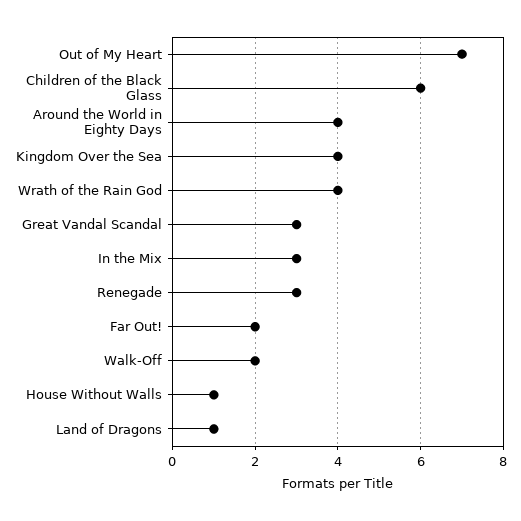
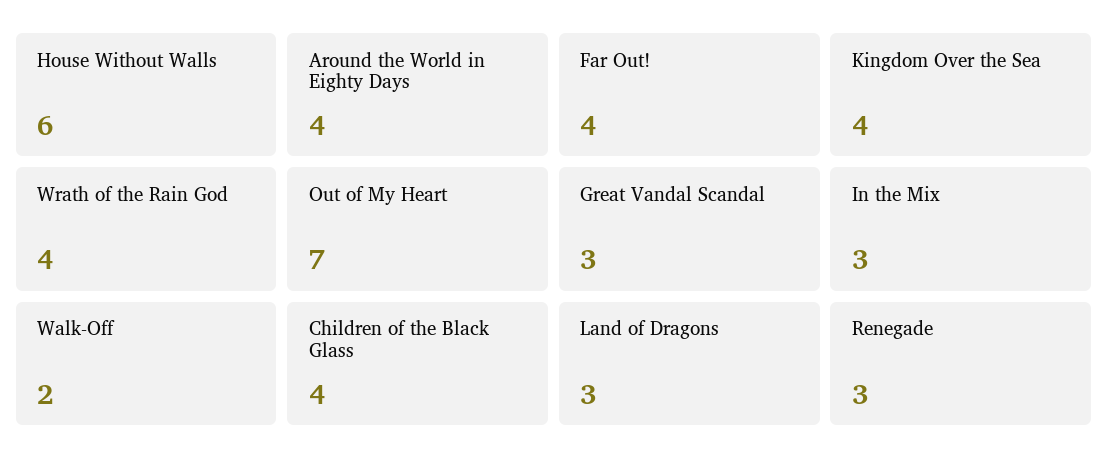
Children of the Black Glass: 6 -> 4
Far Out!: 2 -> 4
House Without Walls: 1 -> 6
Land of Dragons: 1 -> 3

